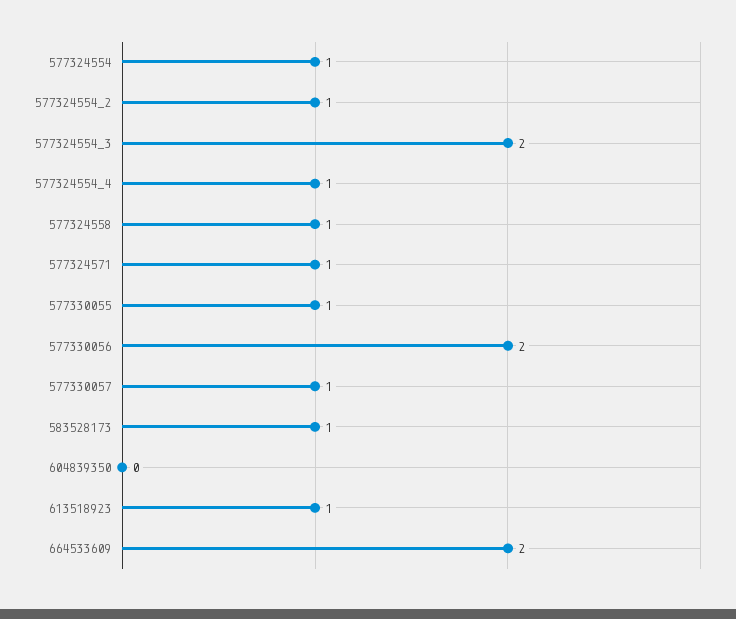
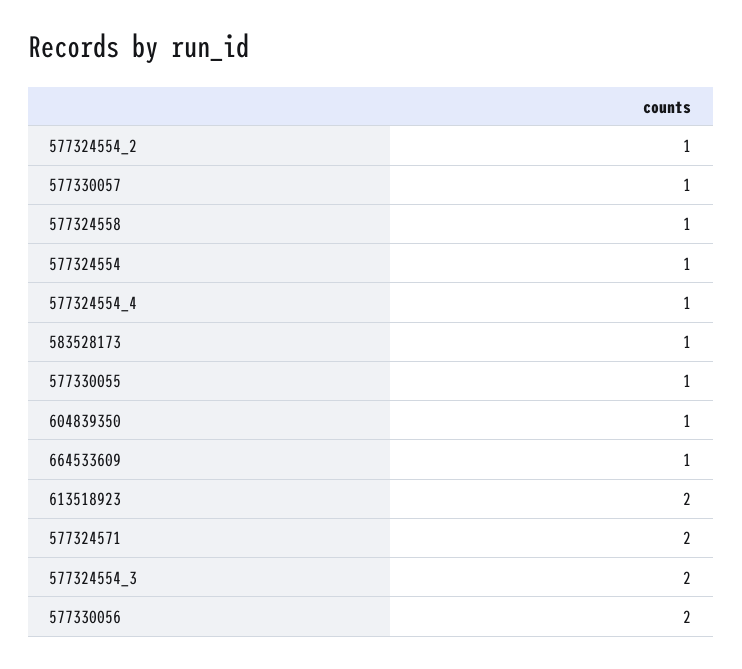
577324571: 1 -> 2
604839350: 0 -> 1
613518923: 1 -> 2
664533609: 2 -> 1

